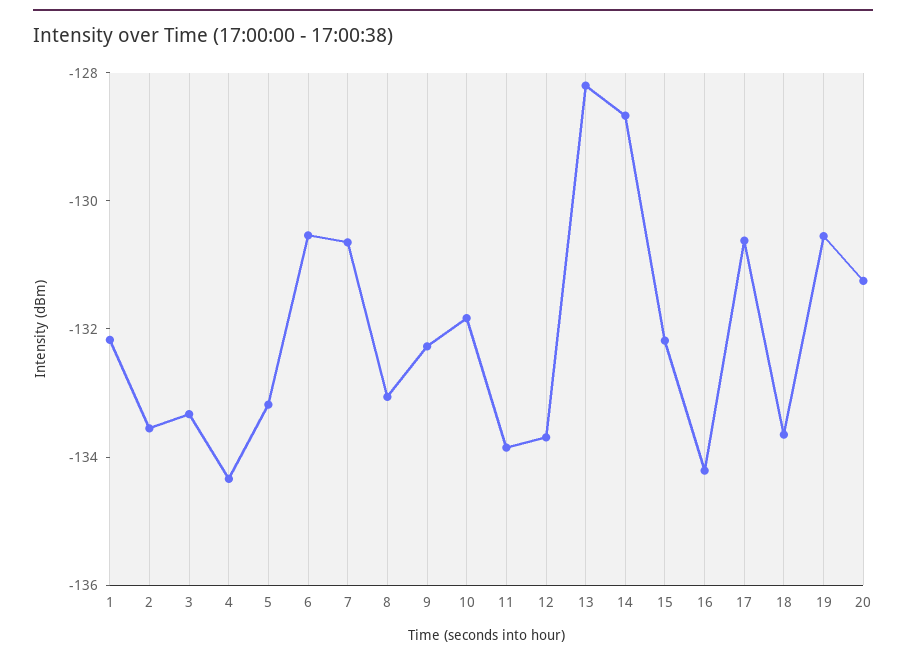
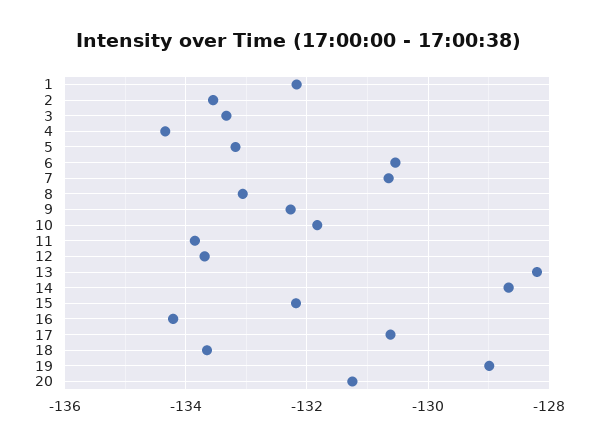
19: -130.5 -> -129

